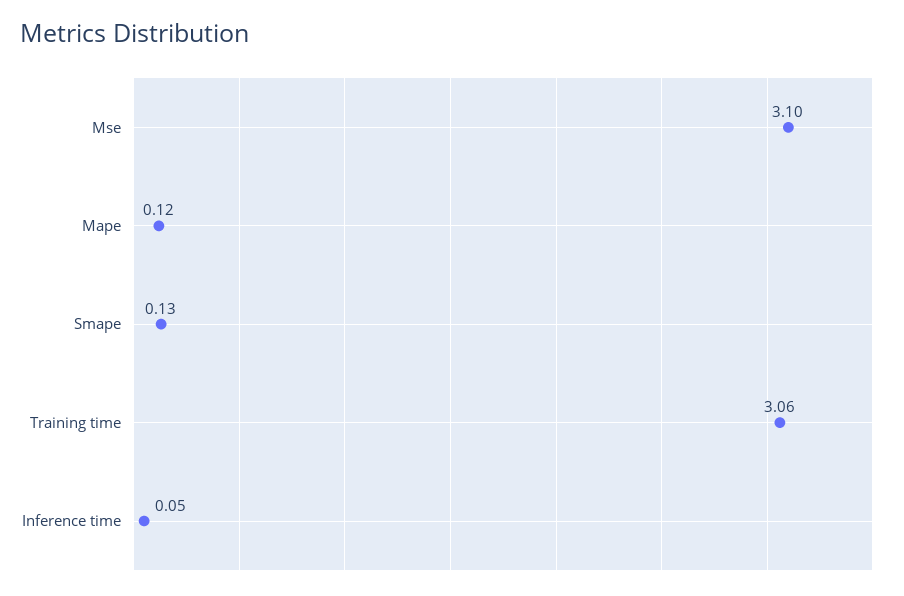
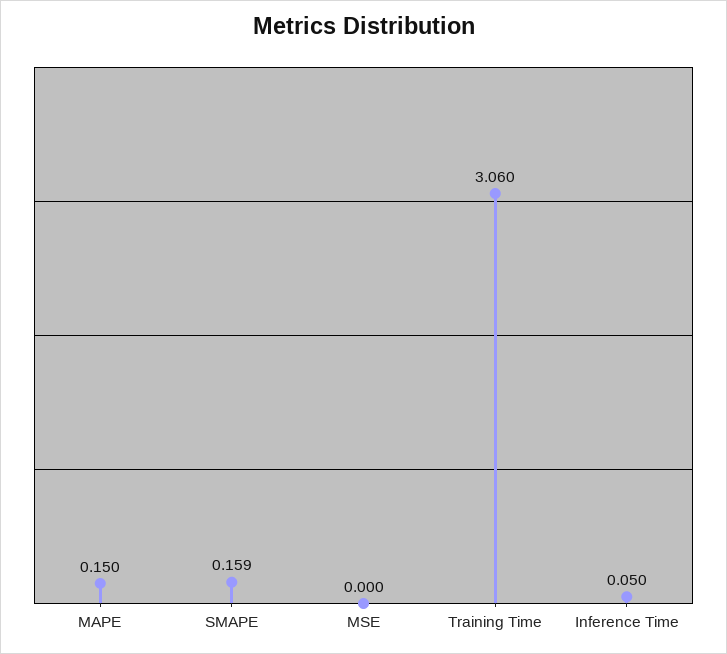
Mse: 3.1 -> 0
Mape: 0.12 -> 0.15
Smape: 0.13 -> 0.159

